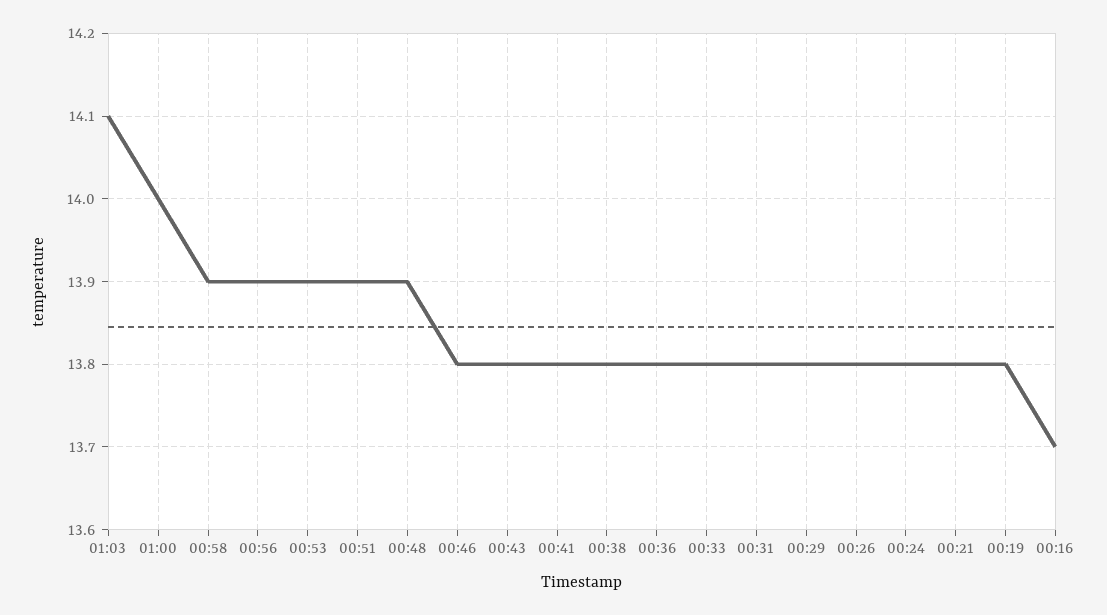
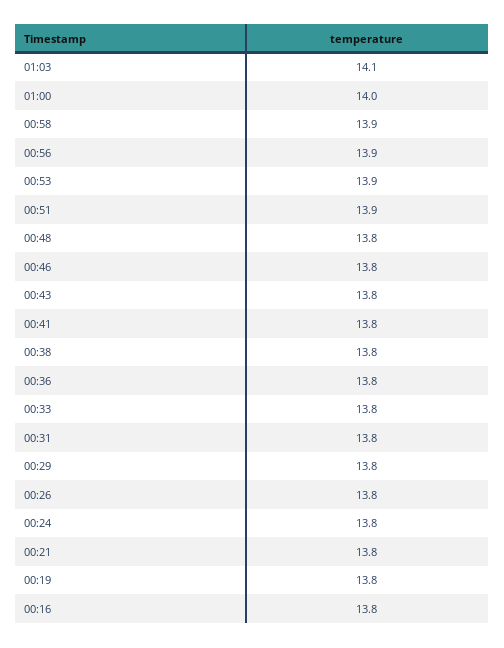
00:48: 13.9 -> 13.8
00:16: 13.7 -> 13.8

